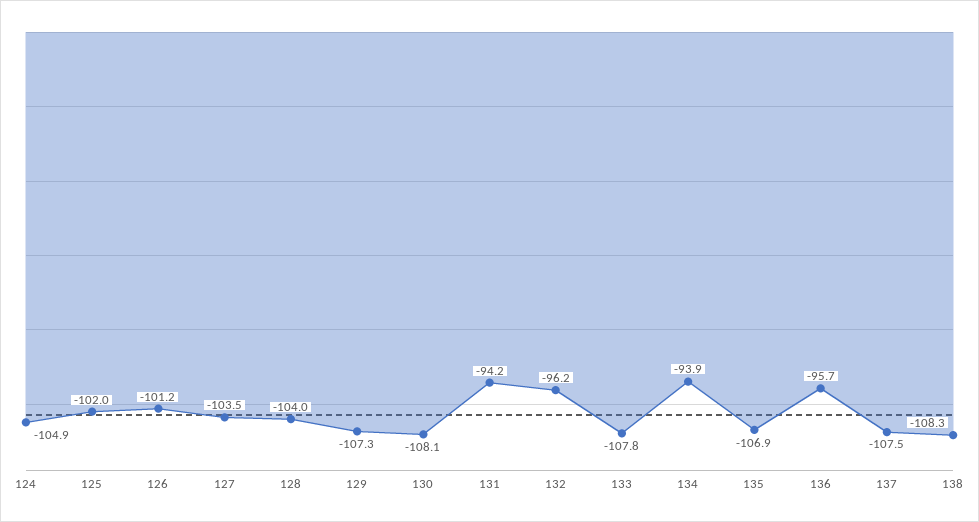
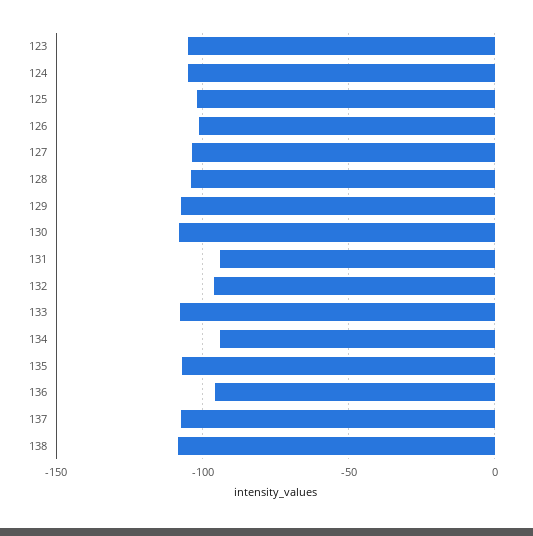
123: none -> -105

